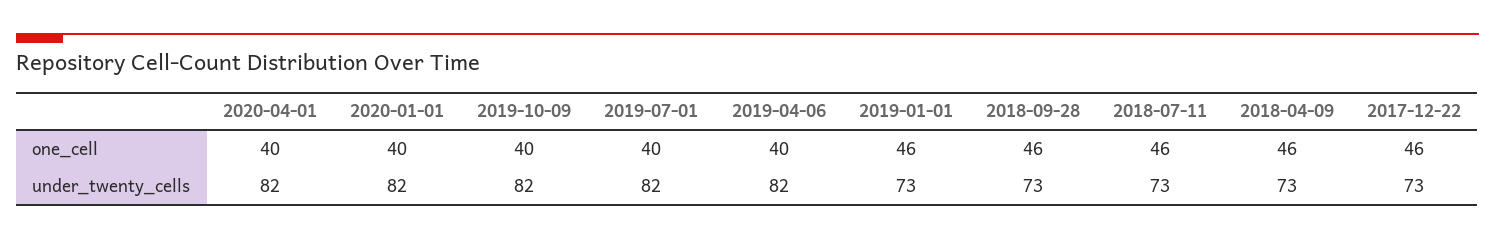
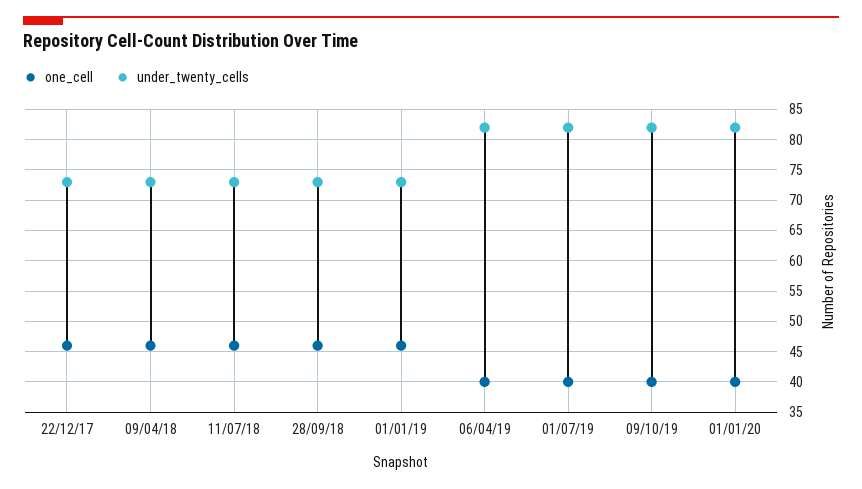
one_cell, 2020-04-01: 40 -> none
under_twenty_cells, 2020-04-01: 82 -> none

